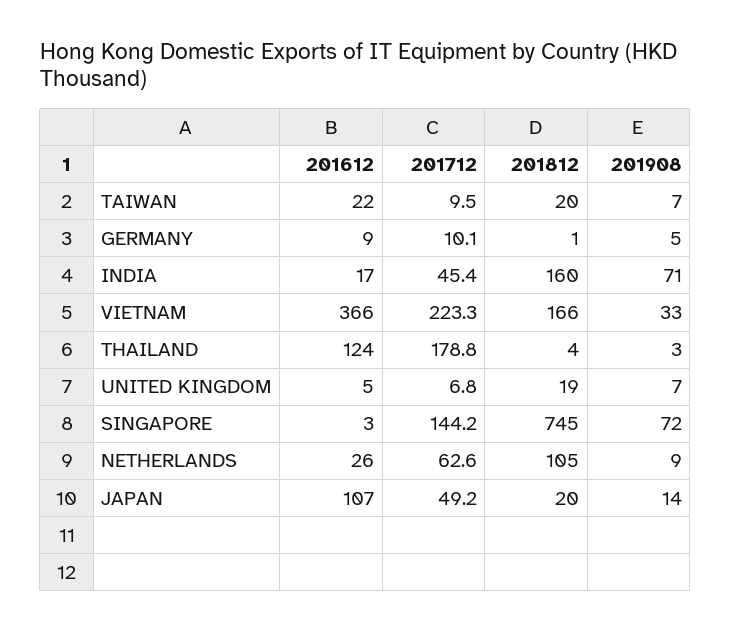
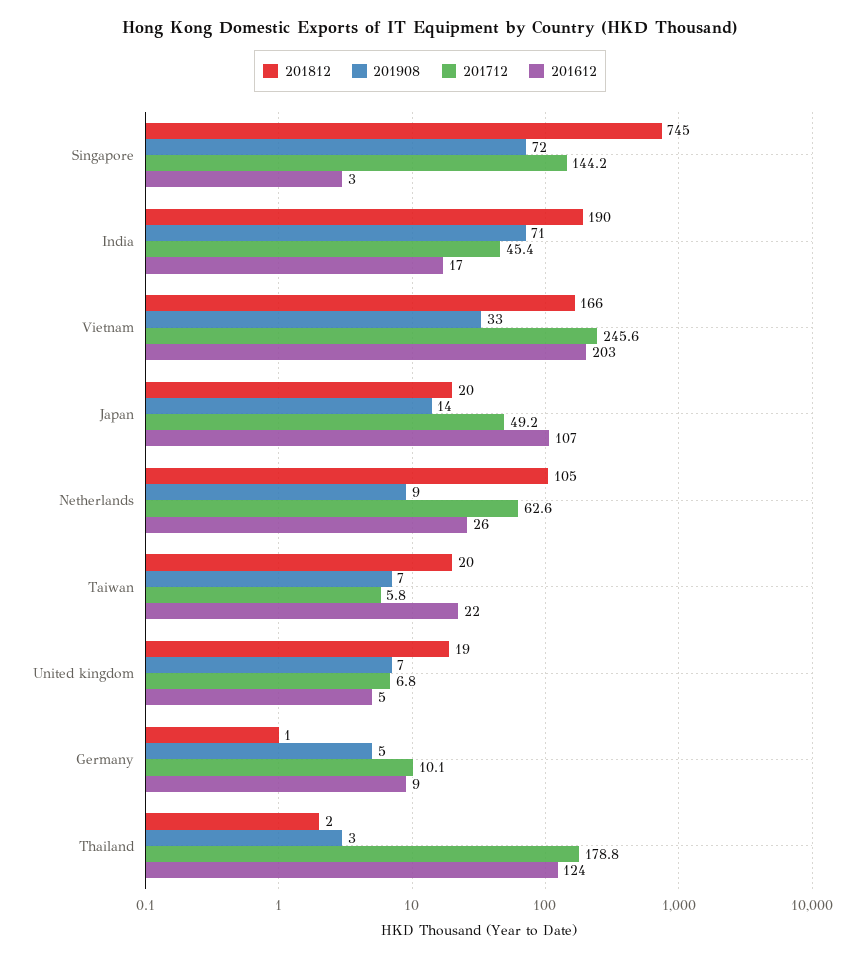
201712, TAIWAN: 9.5 -> 5.8
201812, INDIA: 160 -> 190
201612, VIETNAM: 366 -> 203
201712, VIETNAM: 223.3 -> 245.6
201812, THAILAND: 4 -> 2

